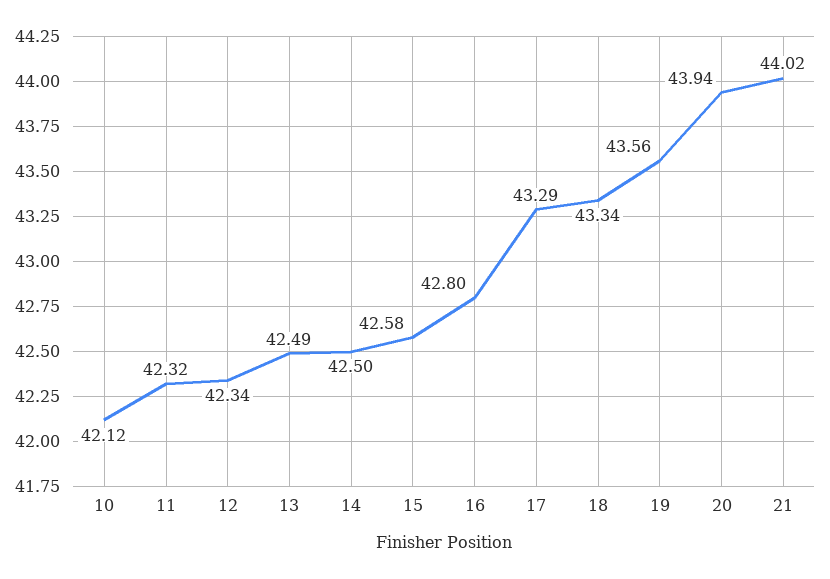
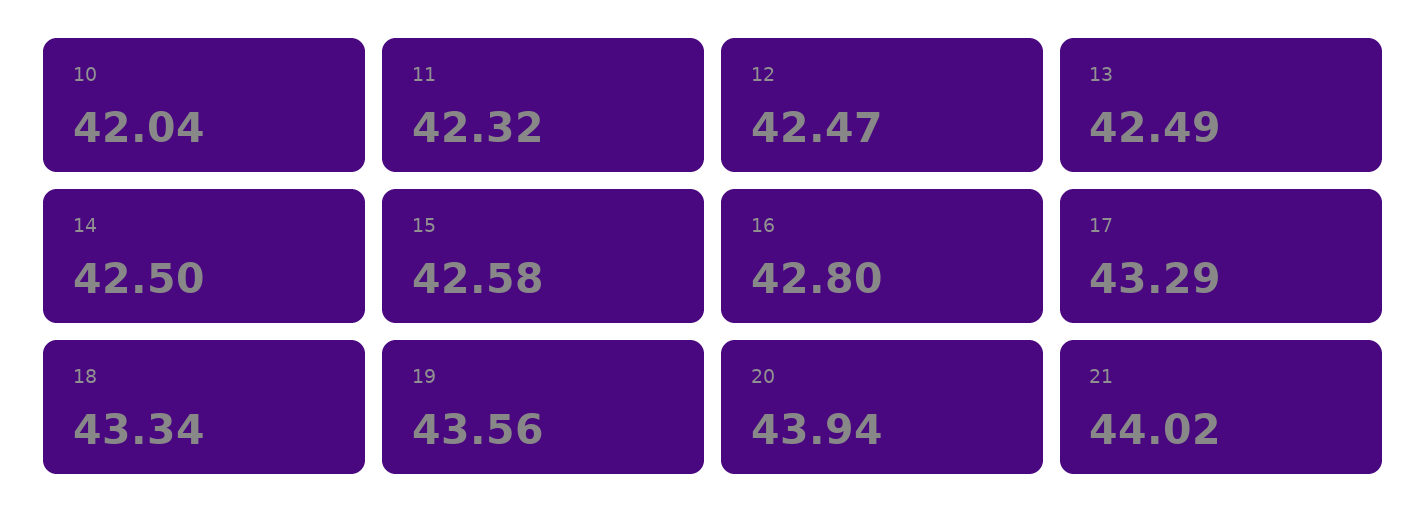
10: 42.12 -> 42.04
12: 42.34 -> 42.47

